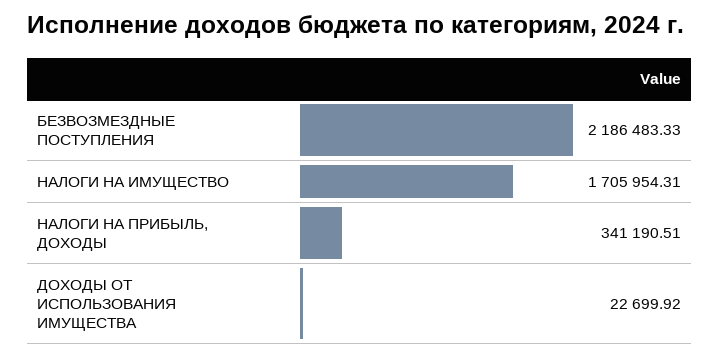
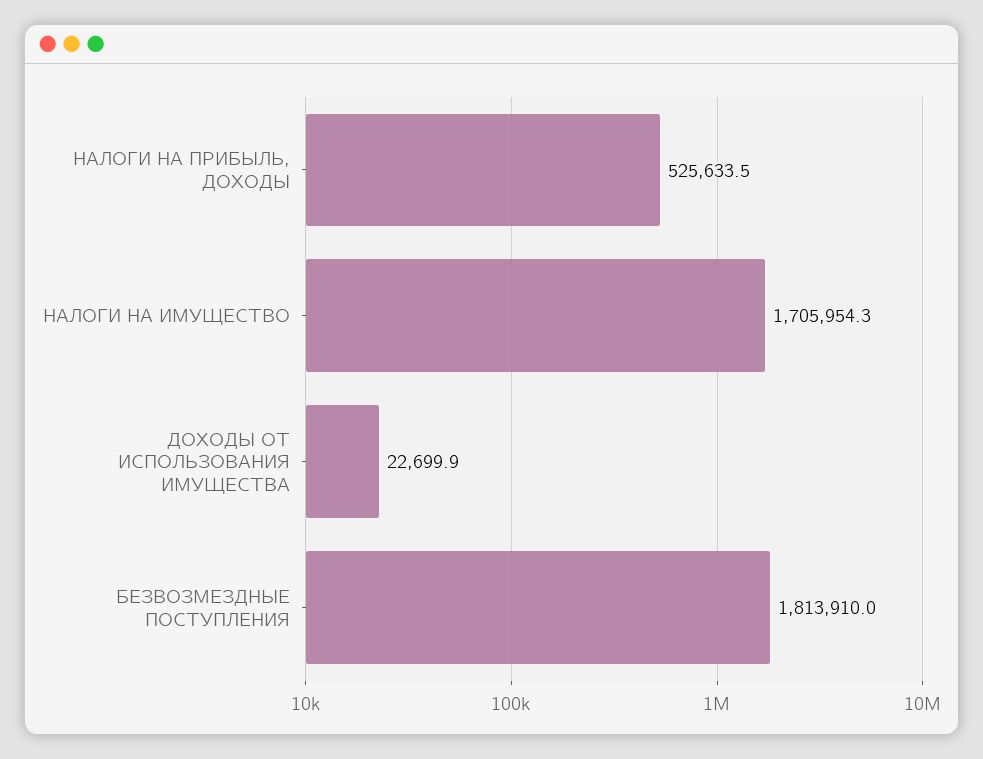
БЕЗВОЗМЕЗДНЫЕ ПОСТУПЛЕНИЯ: 2186483.33 -> 1813910
НАЛОГИ НА ПРИБЫЛЬ, ДОХОДЫ: 341190.51 -> 525633.5

